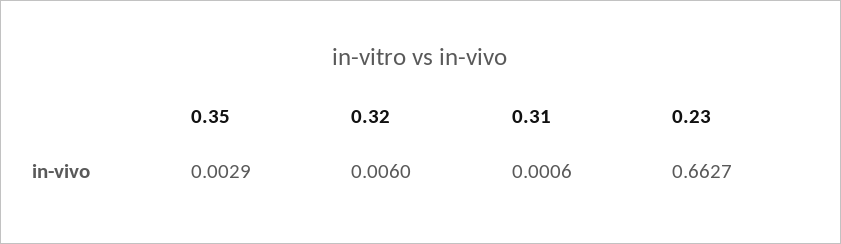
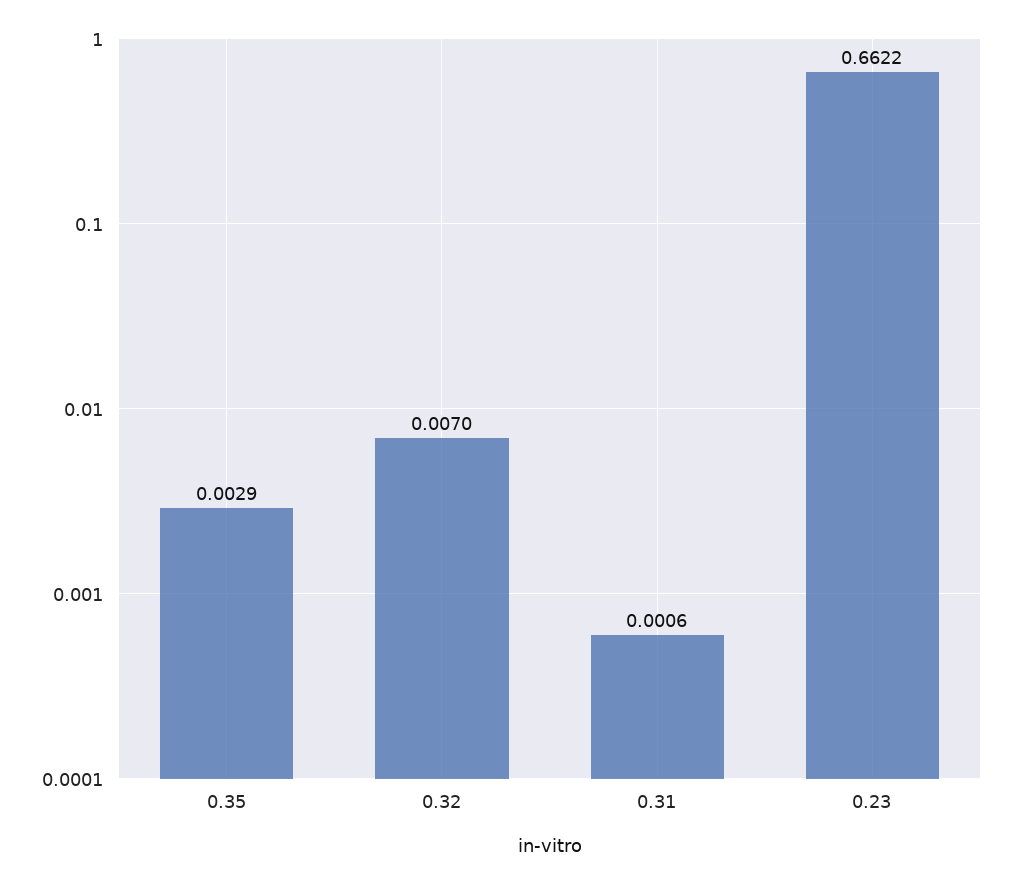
0.32: 0.006 -> 0.007
0.23: 0.6627 -> 0.6622

